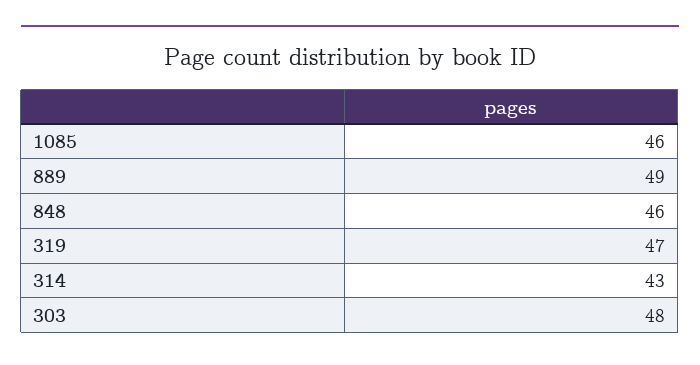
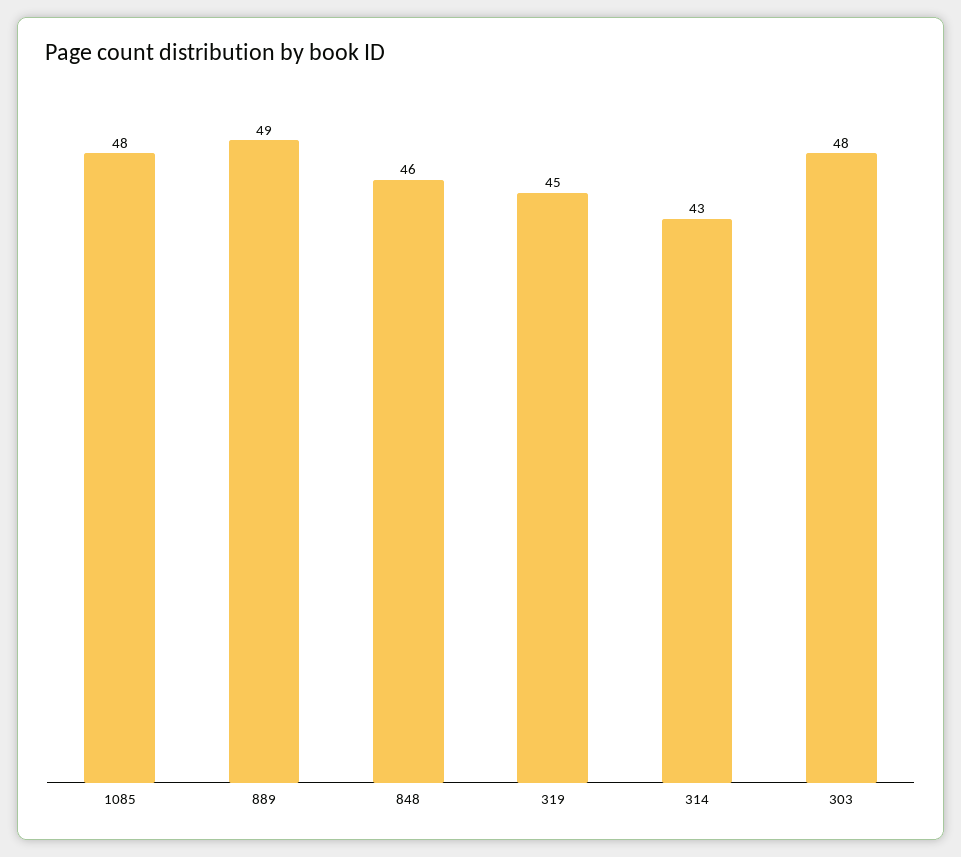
1085: 46 -> 48
319: 47 -> 45

